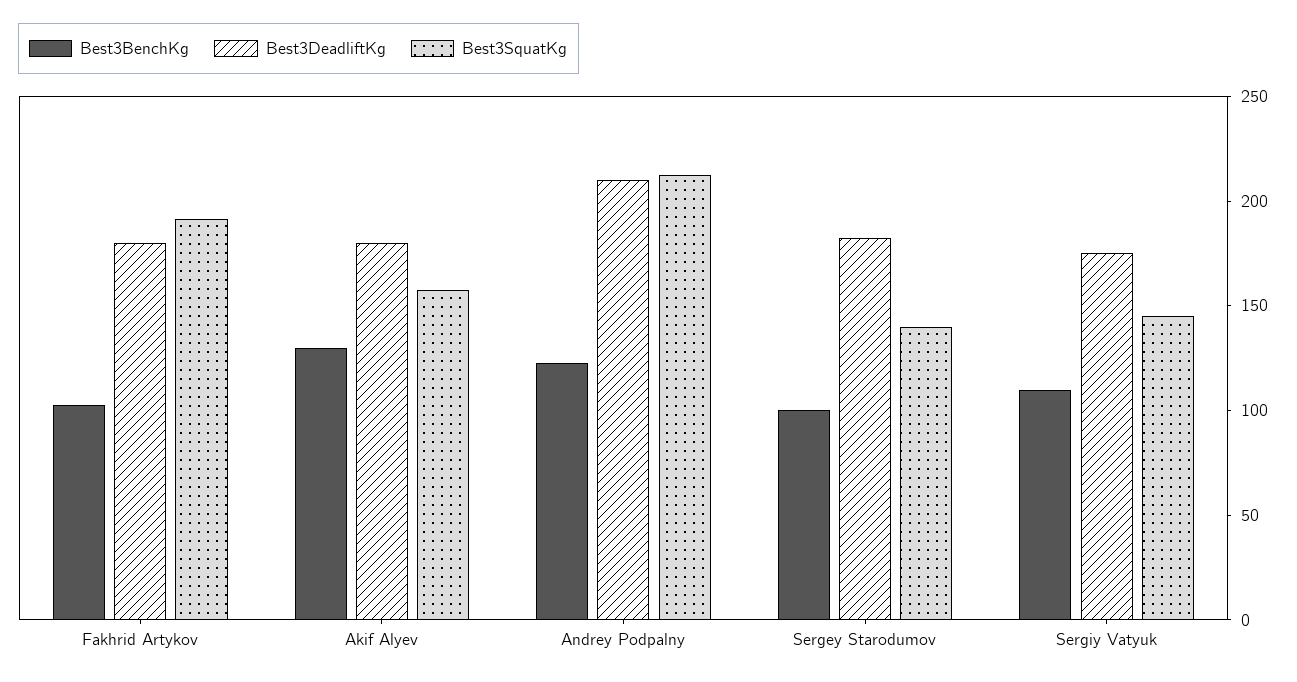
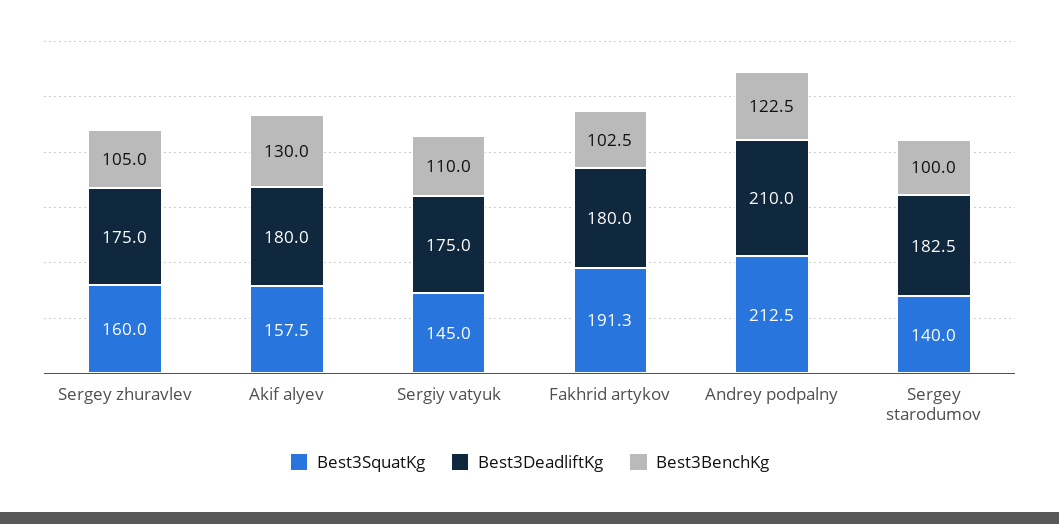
Best3SquatKg, Sergey zhuravlev: none -> 160
Best3DeadliftKg, Sergey zhuravlev: none -> 175
Best3BenchKg, Sergey zhuravlev: none -> 105

